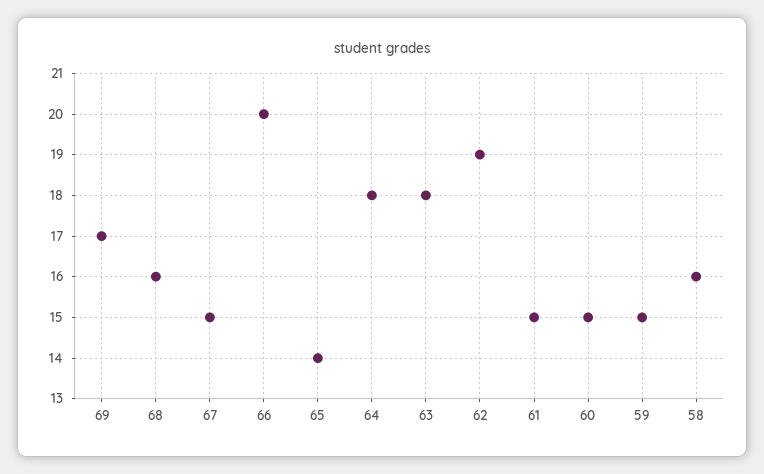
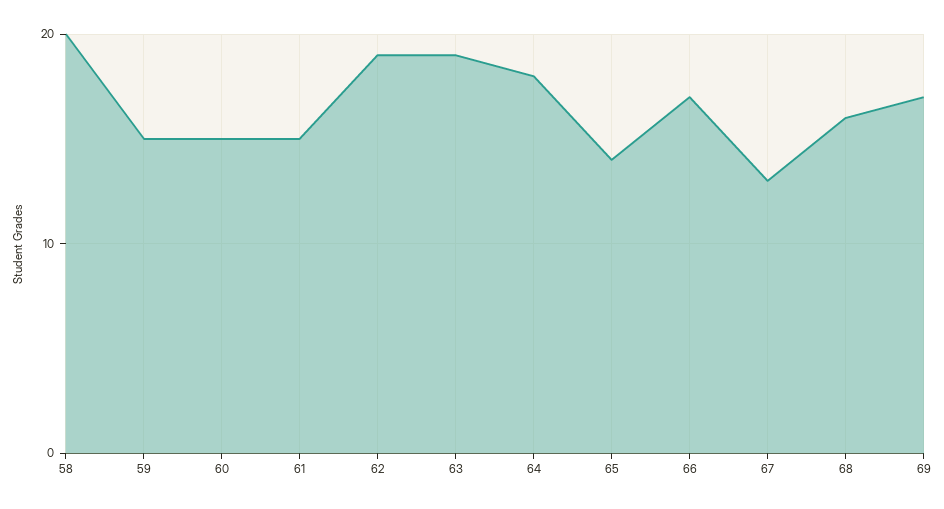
67: 15 -> 13
66: 20 -> 17
63: 18 -> 19
58: 16 -> 20

